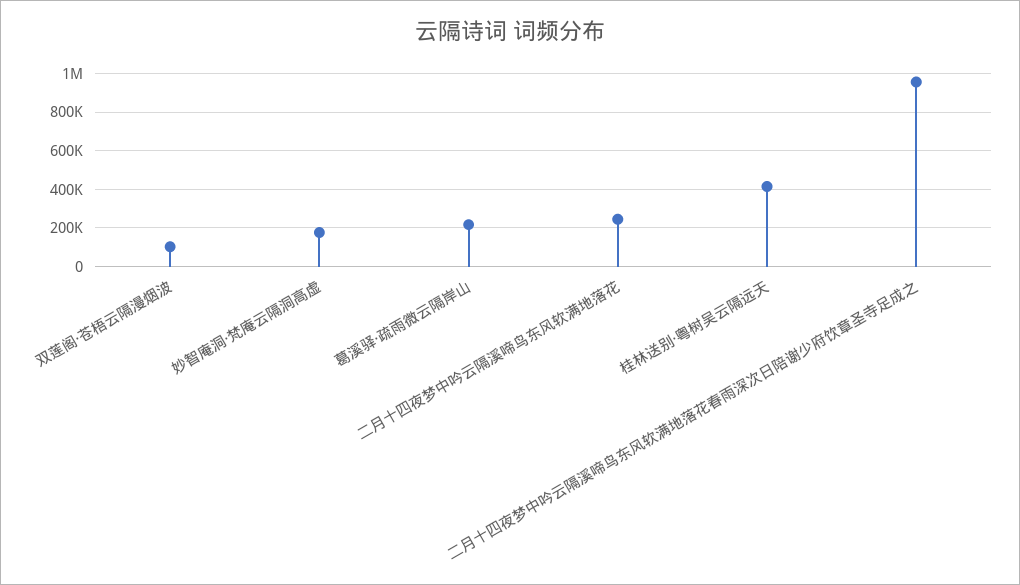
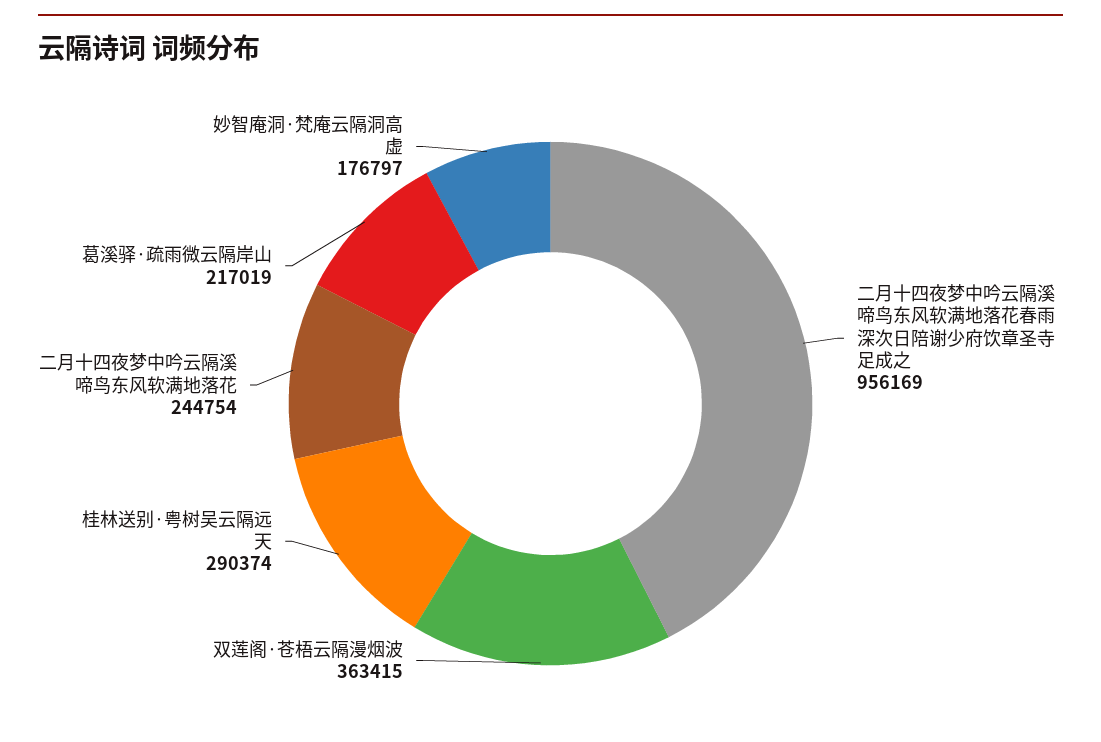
双莲阁·苍梧云隔漫烟波: 100000 -> 363415
桂林送别·粤树吴云隔远天: 400000 -> 290374

